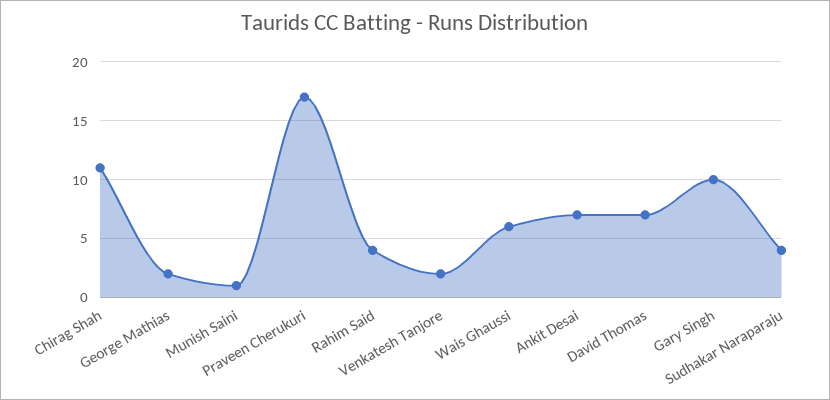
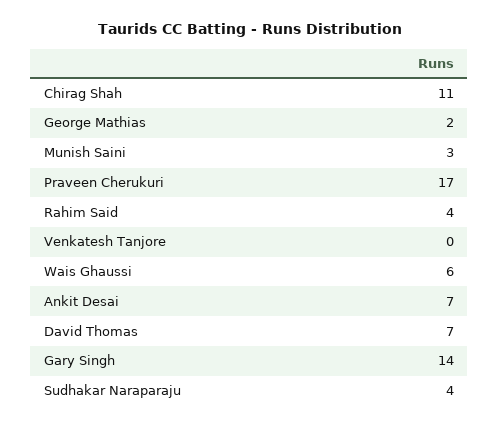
Munish Saini: 1 -> 3
Venkatesh Tanjore: 2 -> 0
Gary Singh: 10 -> 14

